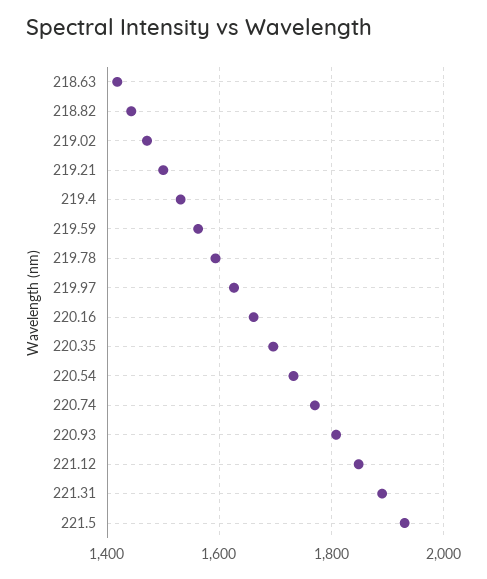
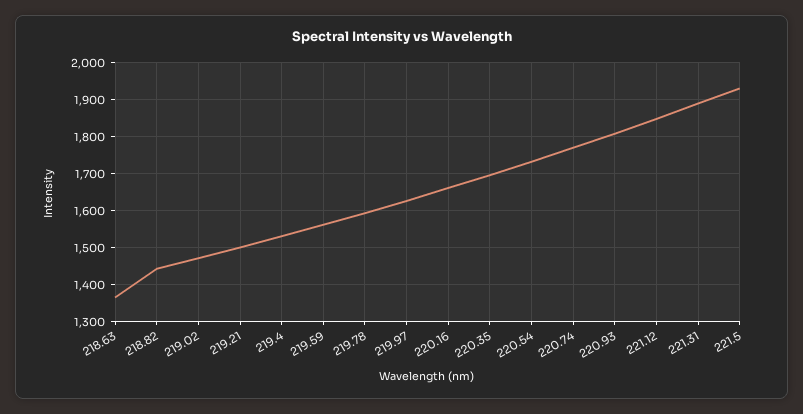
218.63: 1420 -> 1360

